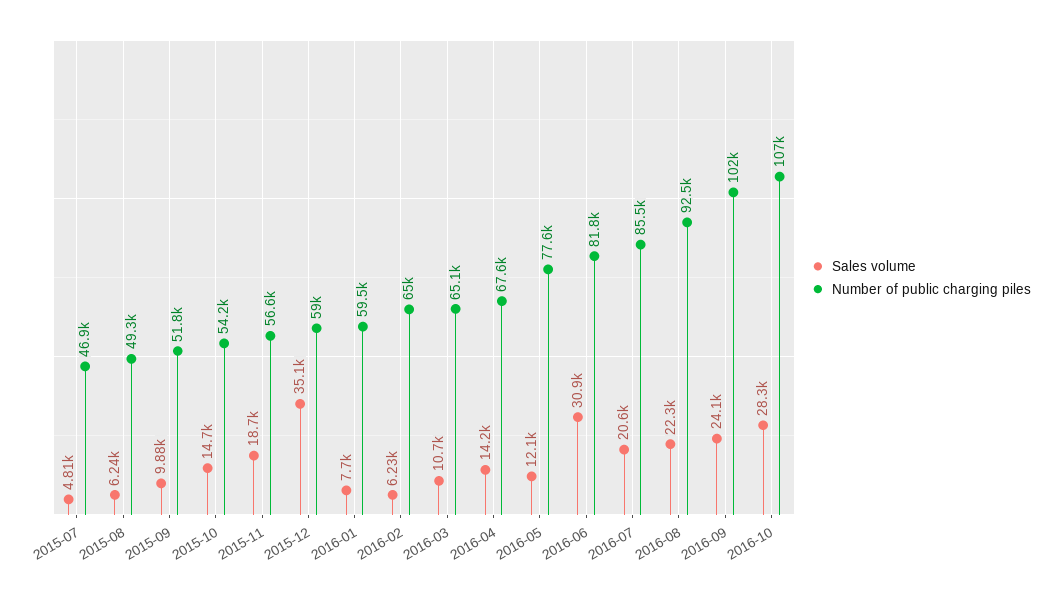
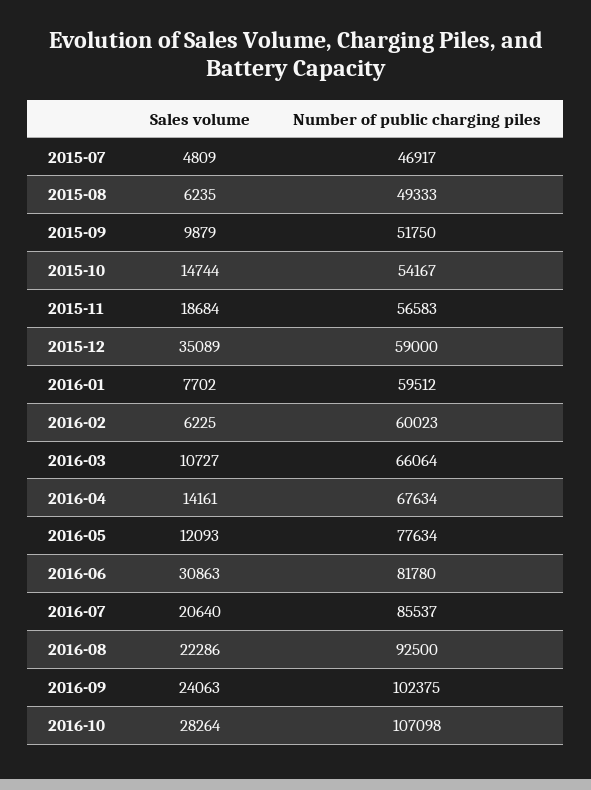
Number of public charging piles, 2016-02: 65000 -> 60023
Number of public charging piles, 2016-03: 65100 -> 66064

